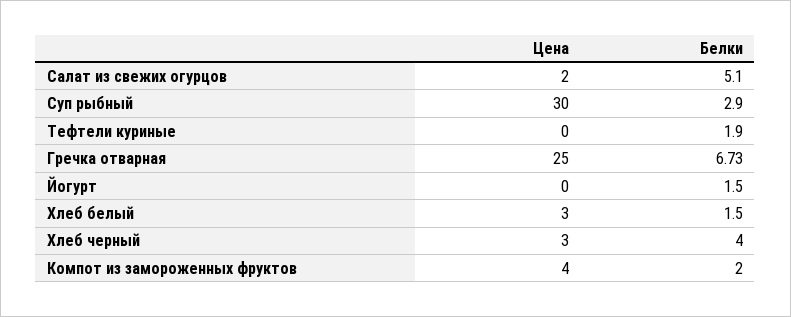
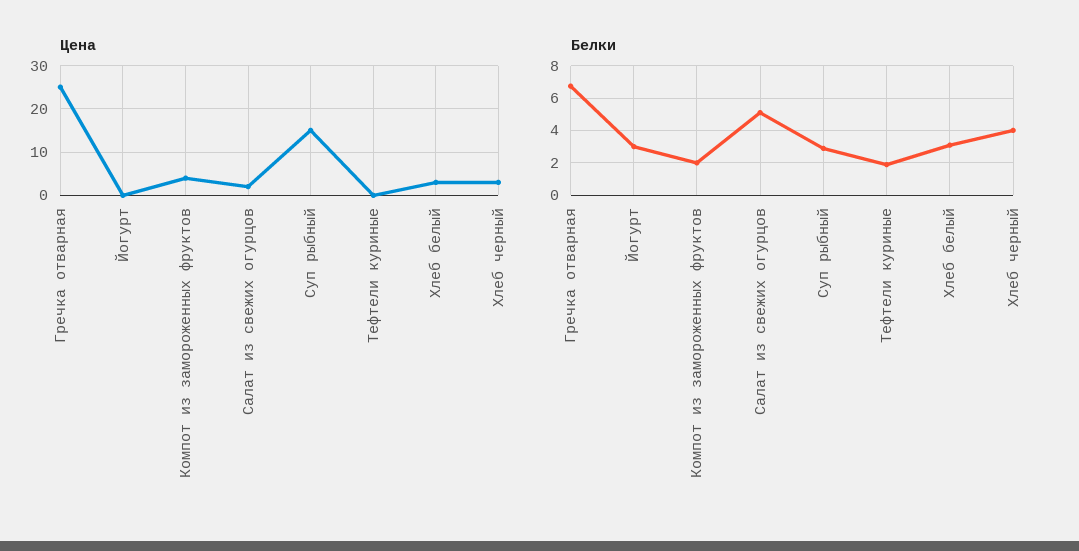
Цена, Суп рыбный: 30 -> 15
Белки, Йогурт: 1.5 -> 3
Белки, Хлеб белый: 1.5 -> 3

